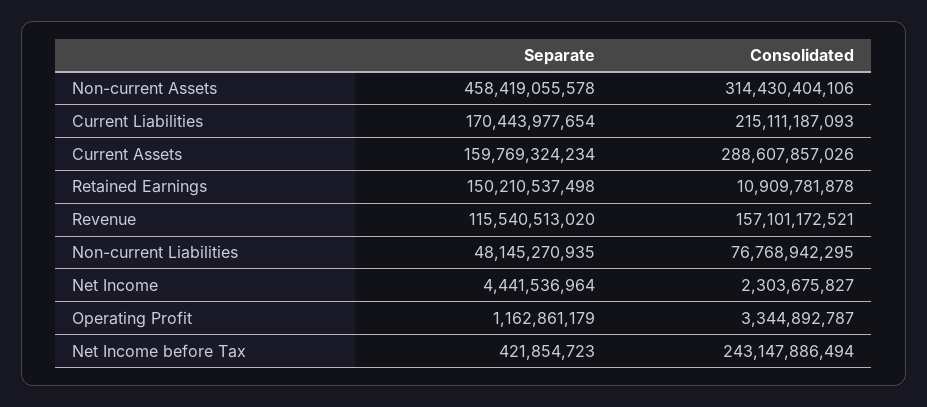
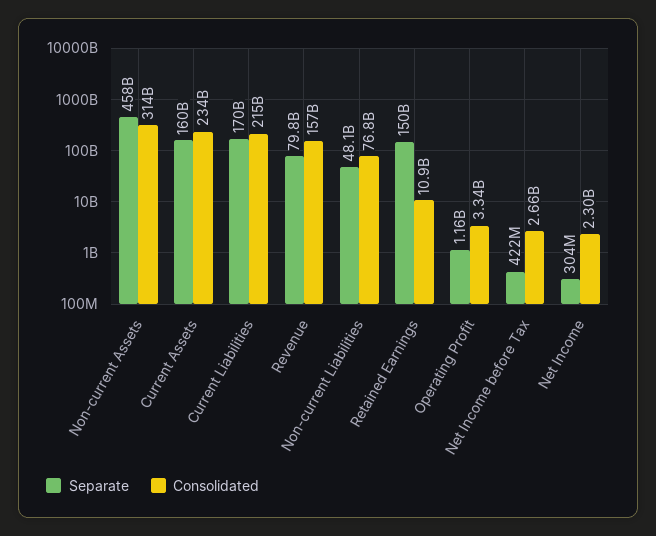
Consolidated, Current Assets: 288607857026 -> 234000000000
Separate, Revenue: 115540513020 -> 79800000000
Separate, Net Income: 4441536964 -> 304000000
Consolidated, Net Income before Tax: 243147886494 -> 2660000000

